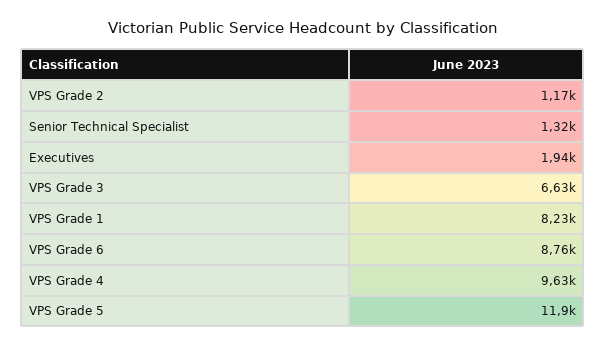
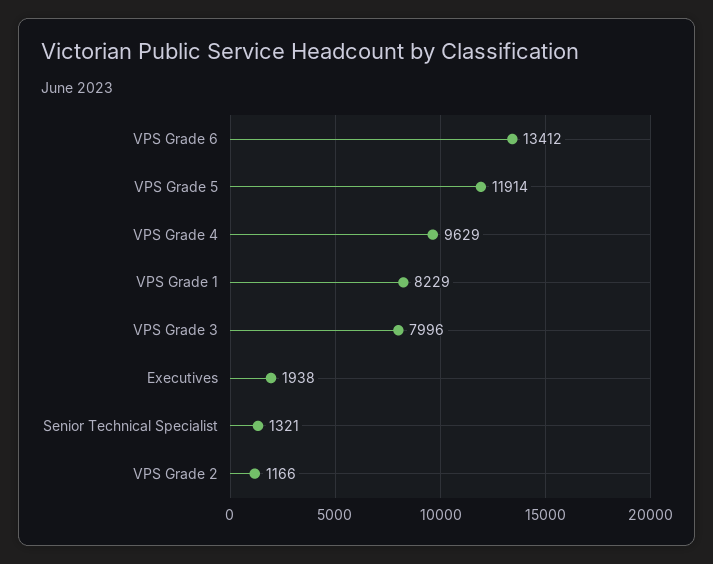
VPS Grade 3: 6630 -> 7996
VPS Grade 6: 8760 -> 13412

